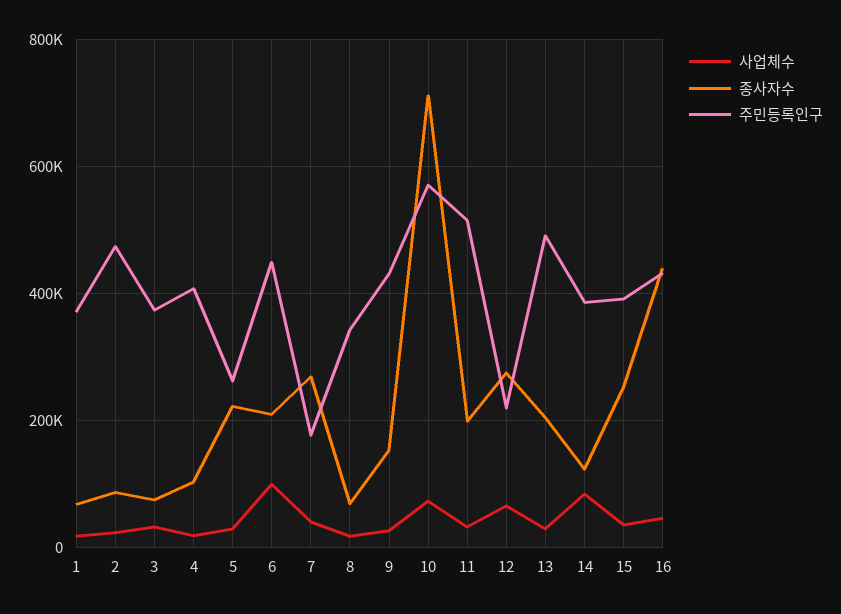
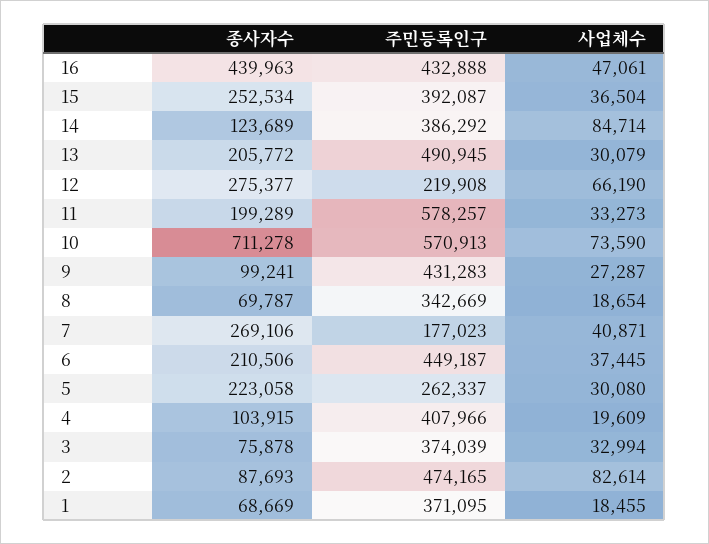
사업체수, 2: 20000 -> 82614
사업체수, 6: 100000 -> 37445
종사자수, 9: 160000 -> 99241
주민등록인구, 11: 520000 -> 578257

